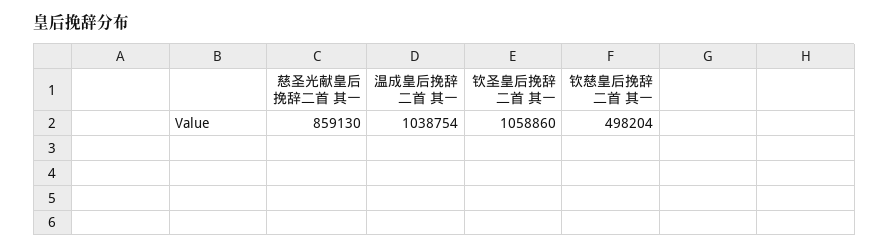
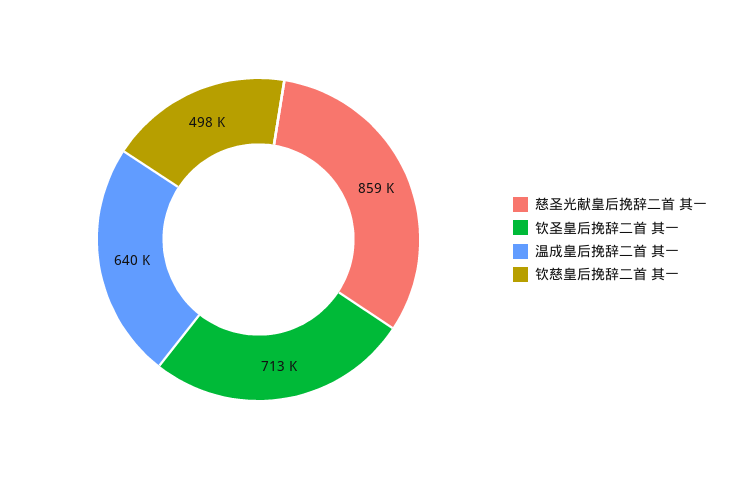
温成皇后挽辞二首 其一: 1038754 -> 640000
钦圣皇后挽辞二首 其一: 1058860 -> 713000

